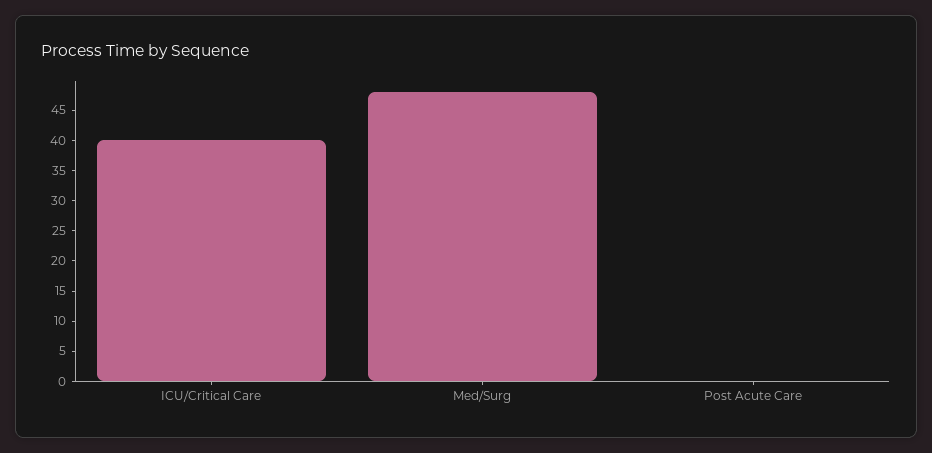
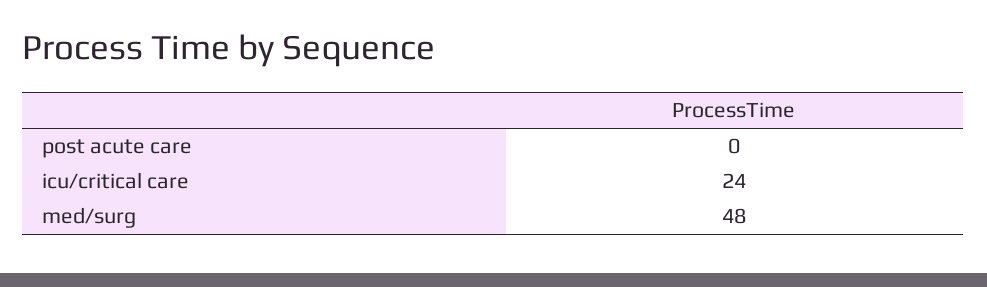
ICU/Critical Care: 40 -> 24

